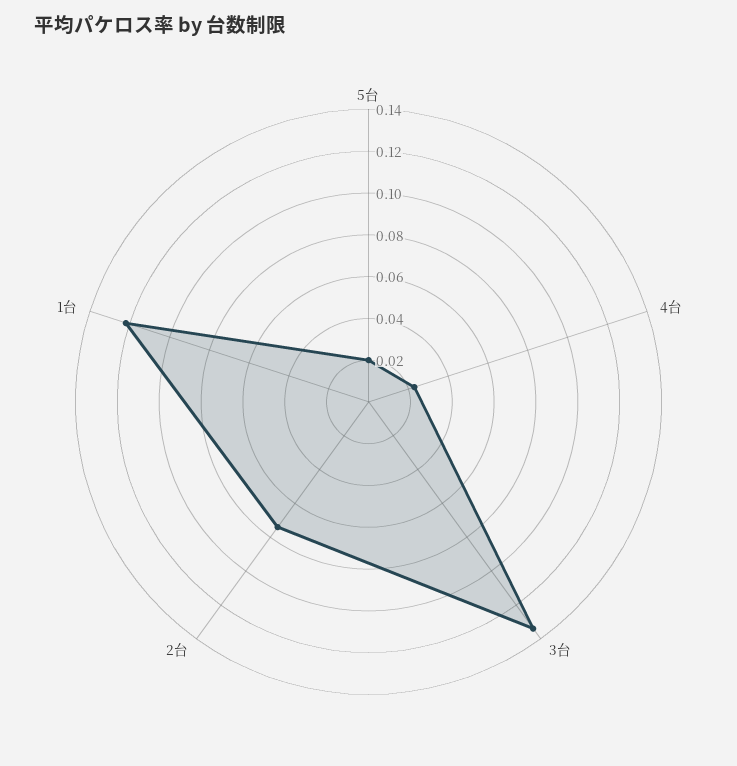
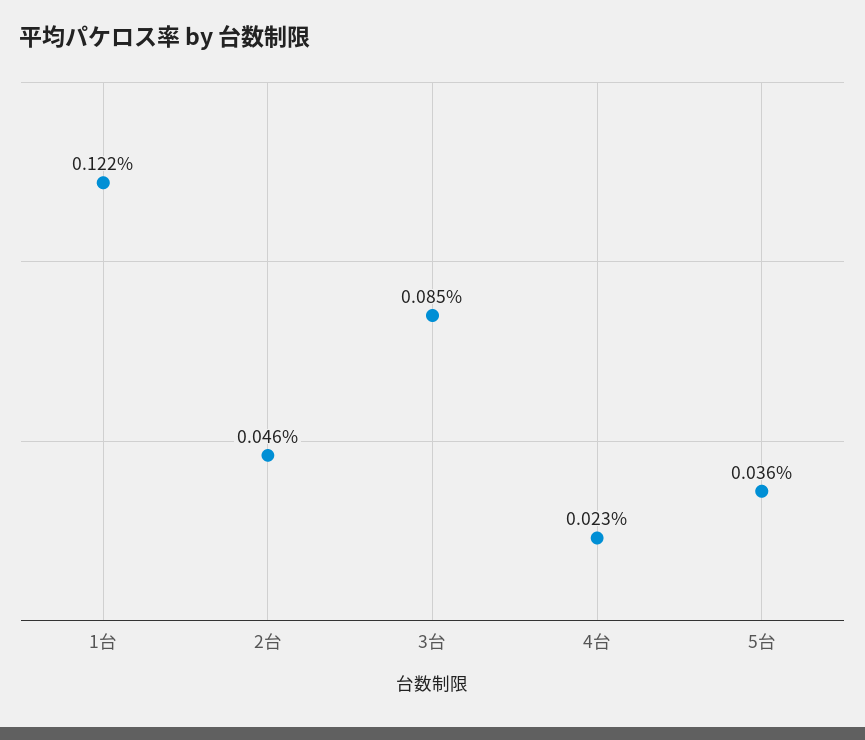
5台: 0.02 -> 0.036
3台: 0.135 -> 0.085
2台: 0.075 -> 0.046

